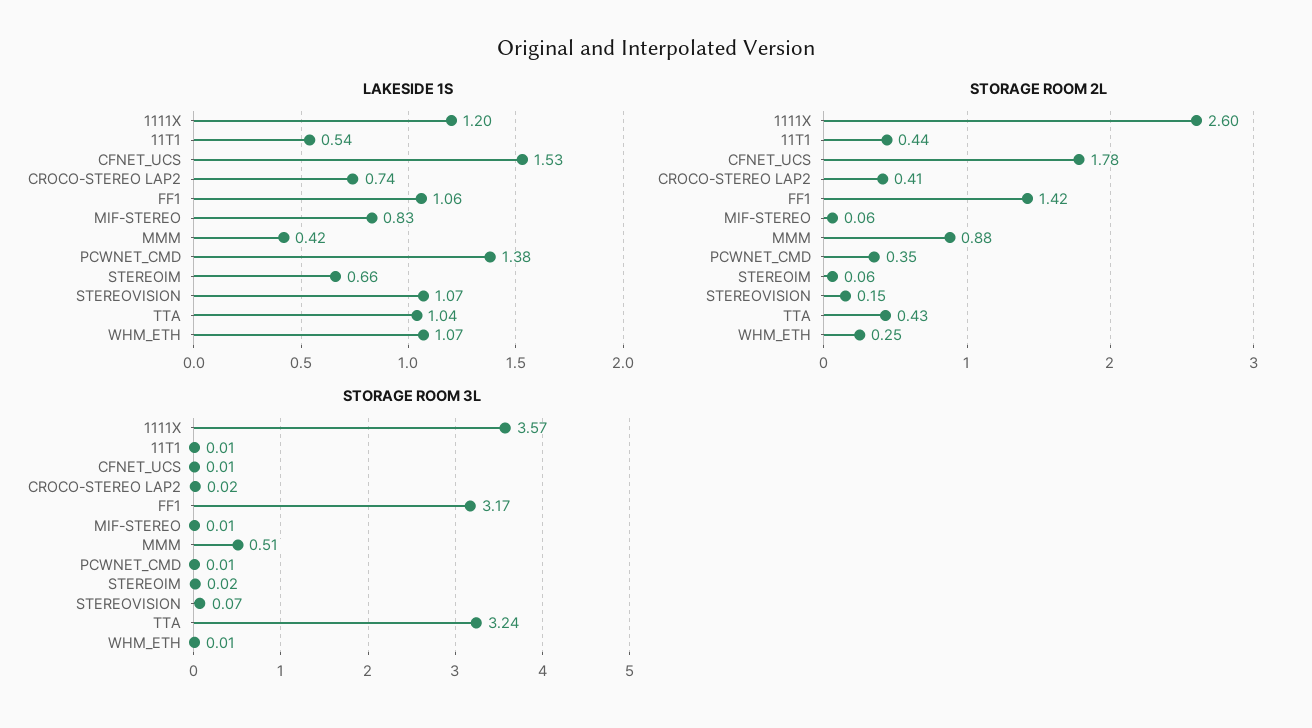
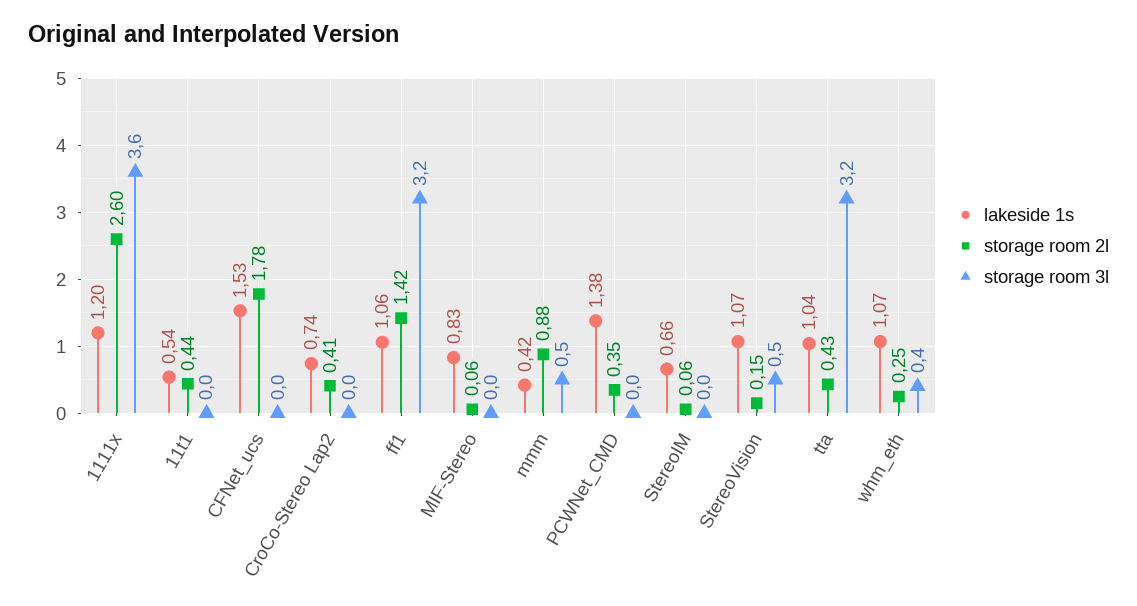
STORAGE ROOM 3L, STEREOVISION: 0.07 -> 0.5
STORAGE ROOM 3L, WHM_ETH: 0.01 -> 0.4

